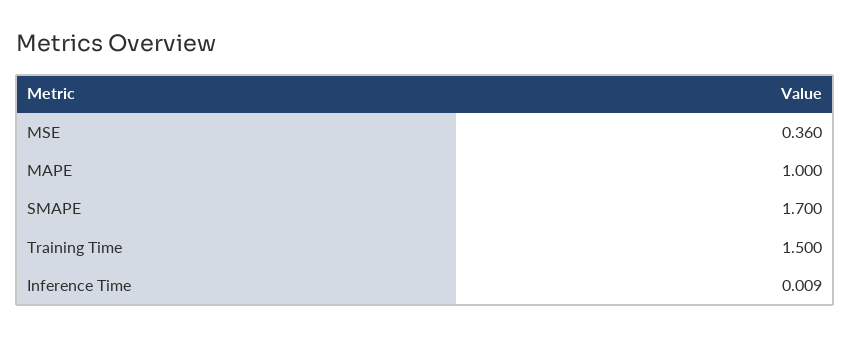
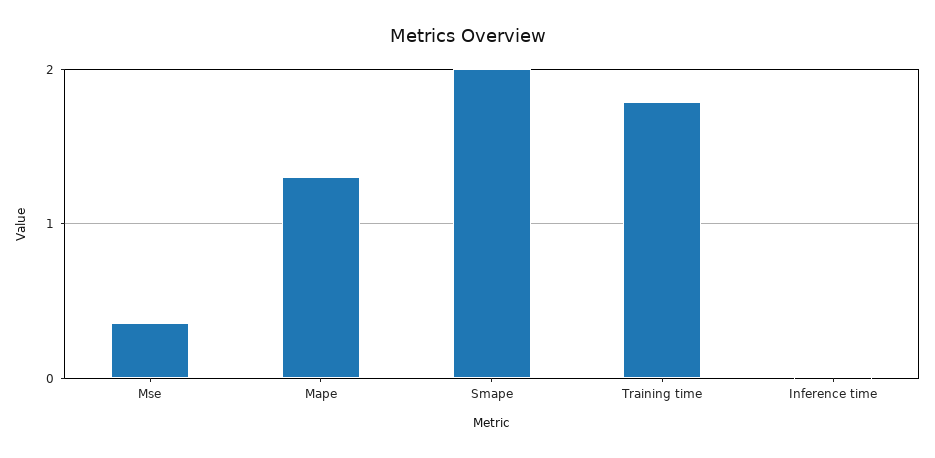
MAPE: 1 -> 1.3
SMAPE: 1.7 -> 2
Training Time: 1.5 -> 1.8

